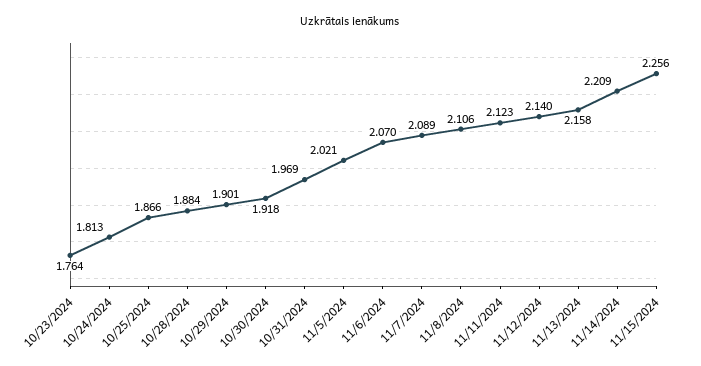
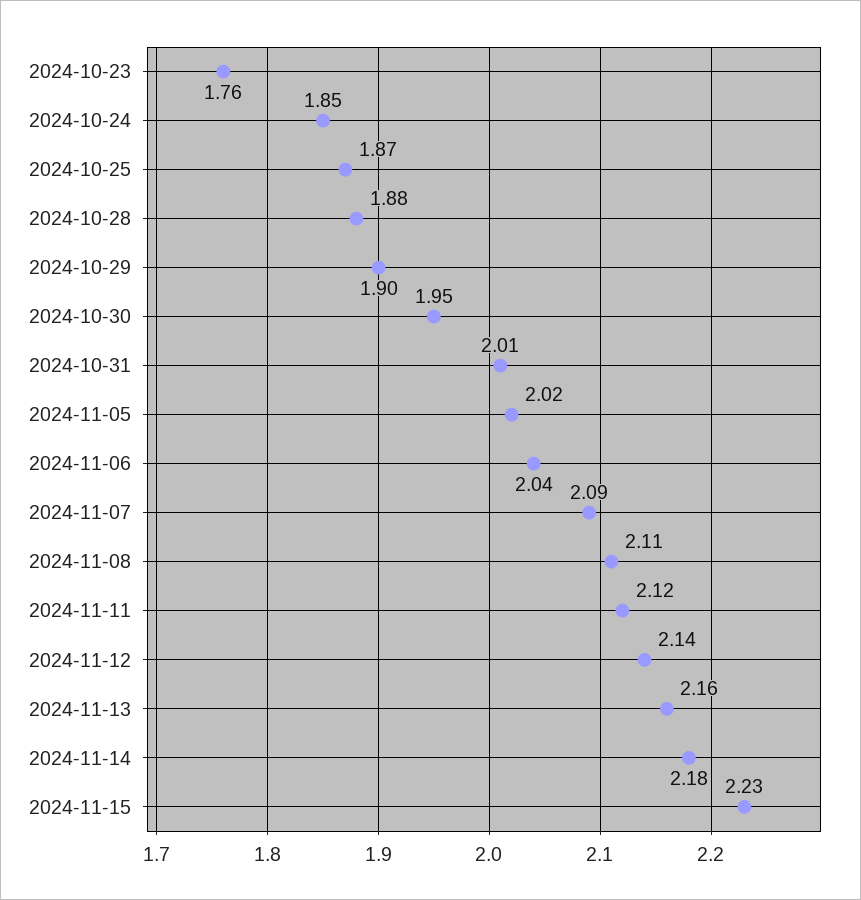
10/24/2024: 1.813 -> 1.85
10/30/2024: 1.918 -> 1.95
10/31/2024: 1.969 -> 2.01
11/6/2024: 2.07 -> 2.04
11/14/2024: 2.209 -> 2.18
11/15/2024: 2.256 -> 2.23

